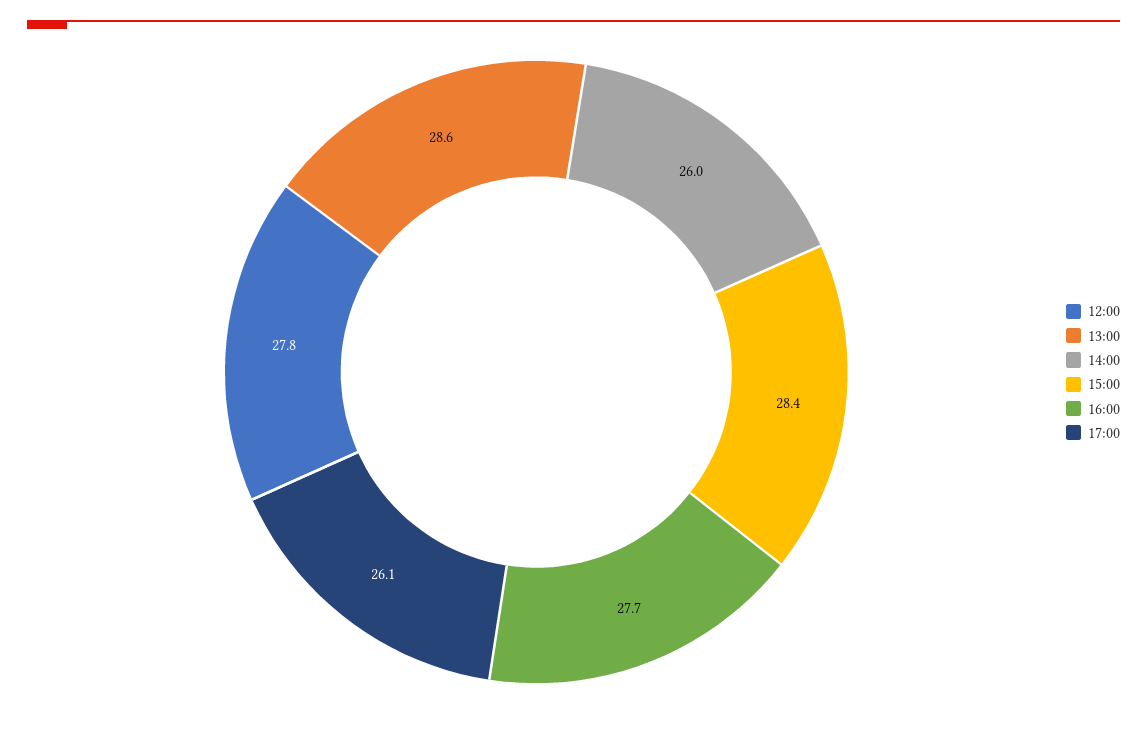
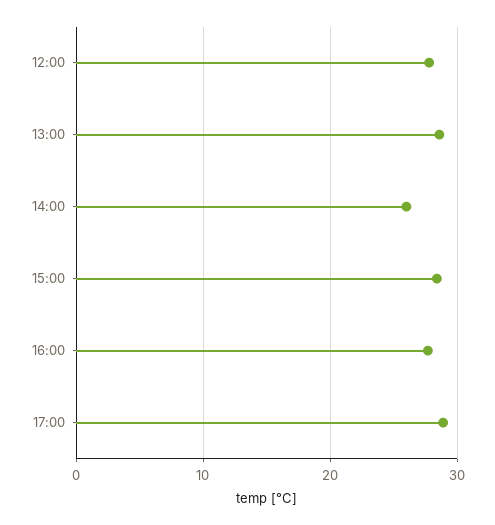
17:00: 26.1 -> 29

